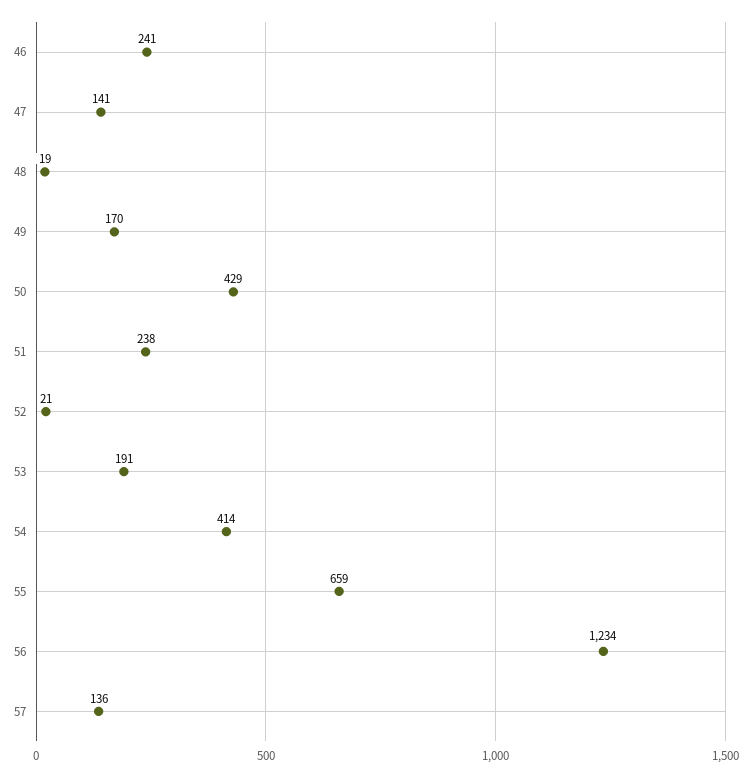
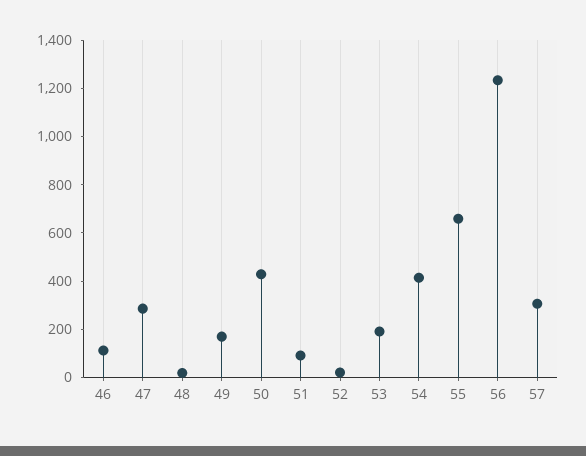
46: 241 -> 100
47: 141 -> 300
51: 238 -> 100
57: 136 -> 300

